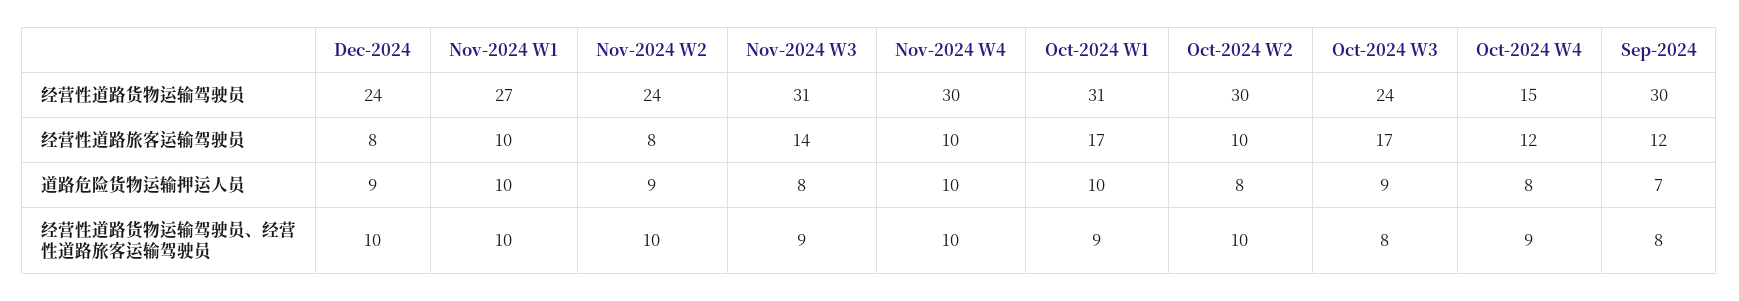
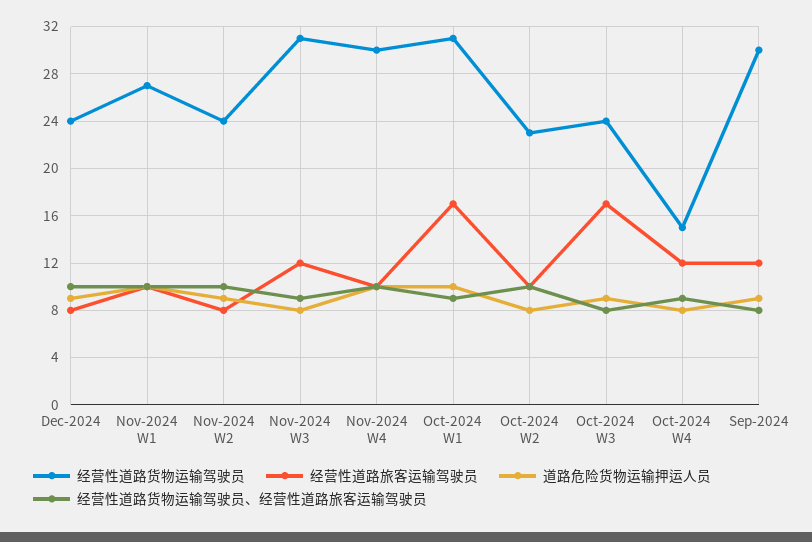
经营性道路货物运输驾驶员, Oct-2024 W2: 30 -> 23
经营性道路旅客运输驾驶员, Nov-2024 W3: 14 -> 12
道路危险货物运输押运人员, Sep-2024: 7 -> 9

